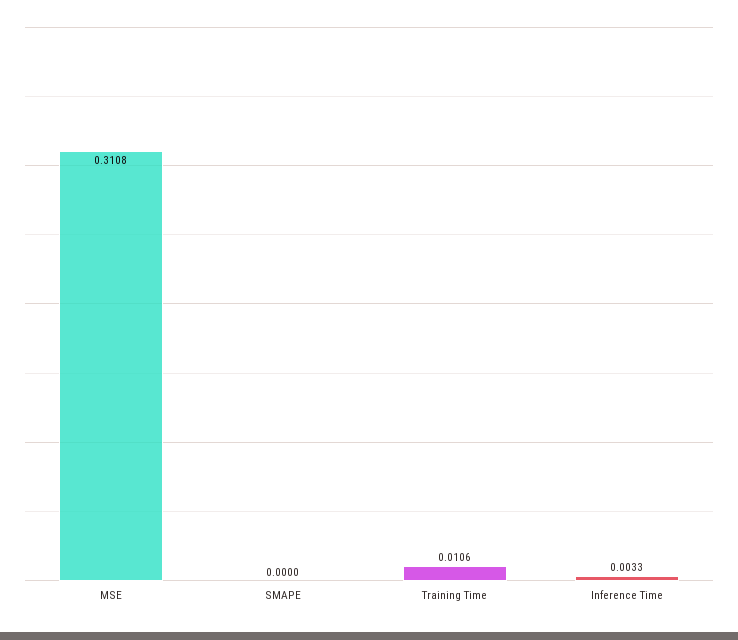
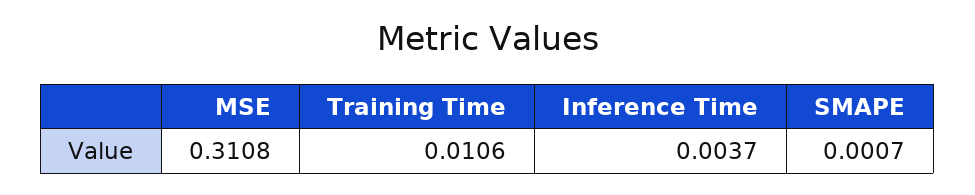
SMAPE: 0 -> 0.0007
Inference Time: 0.0033 -> 0.0037

